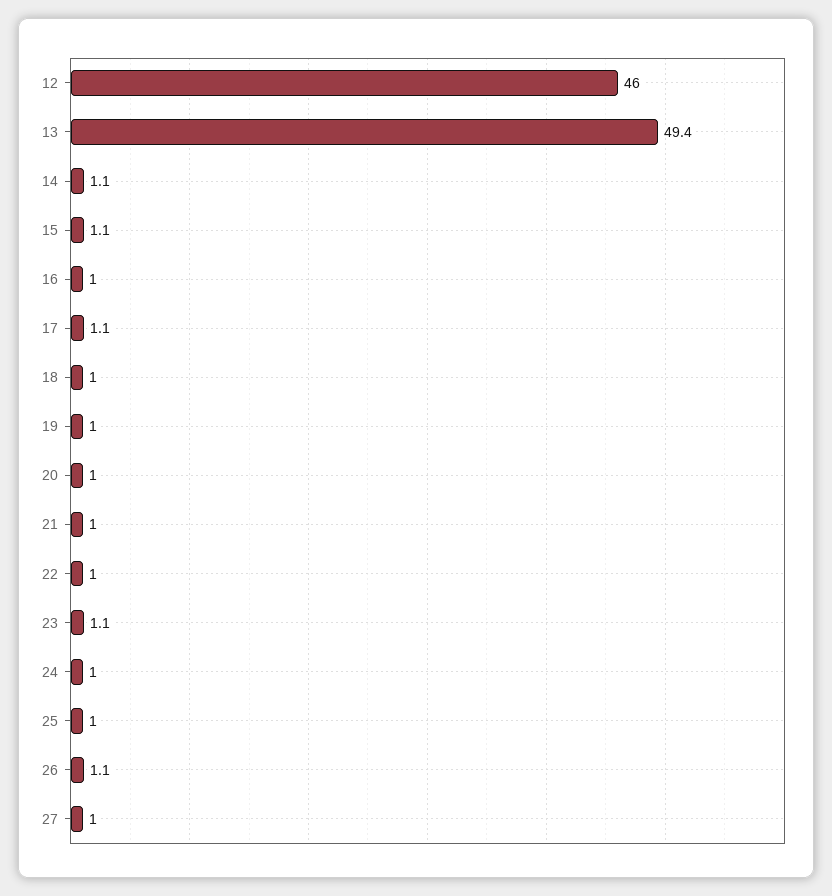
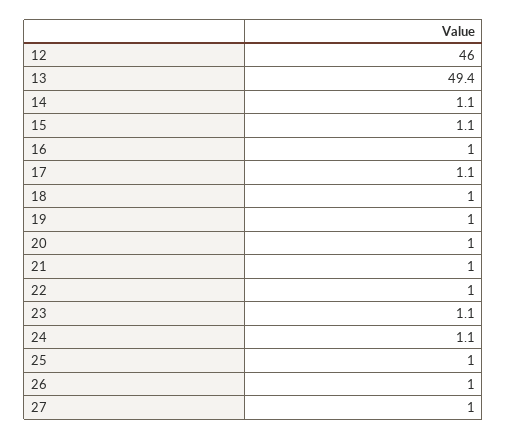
24: 1 -> 1.1
26: 1.1 -> 1

